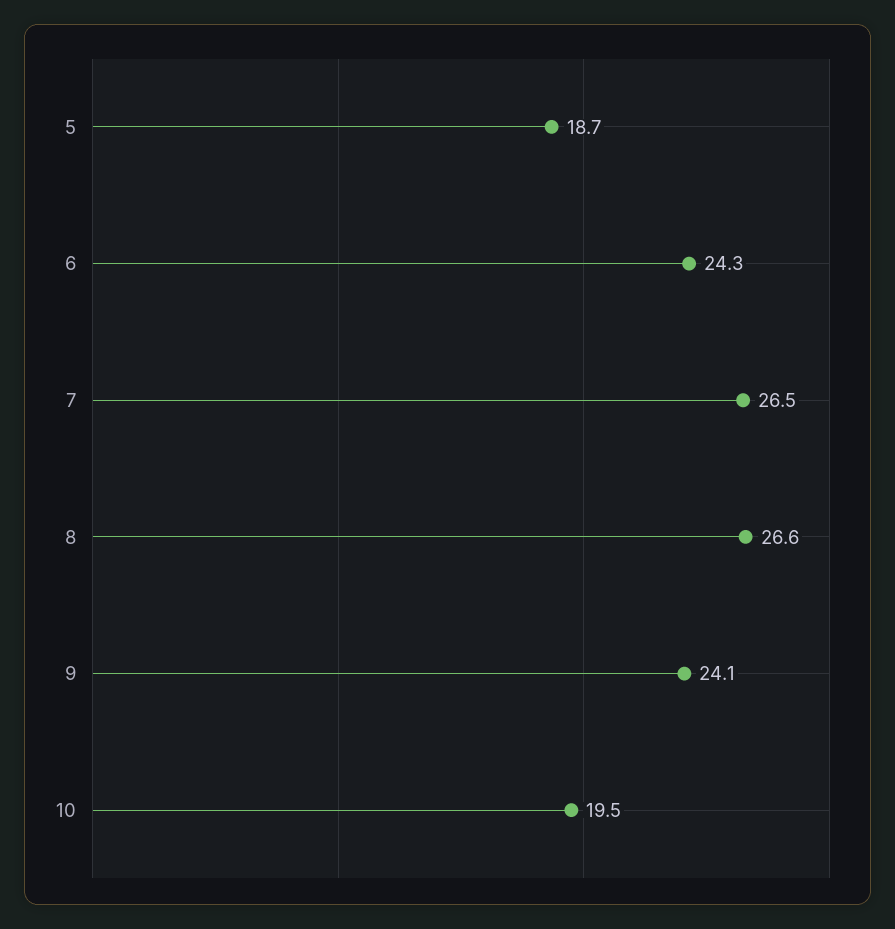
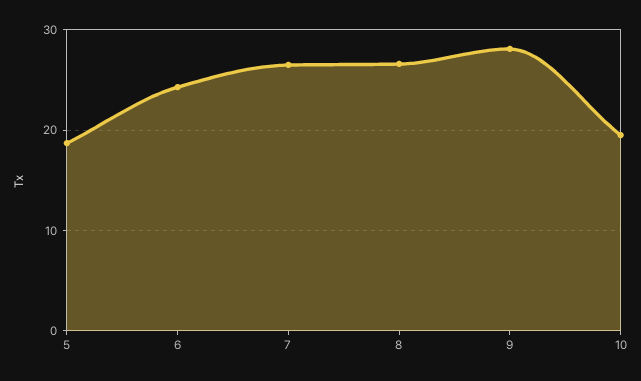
9: 24.1 -> 28

